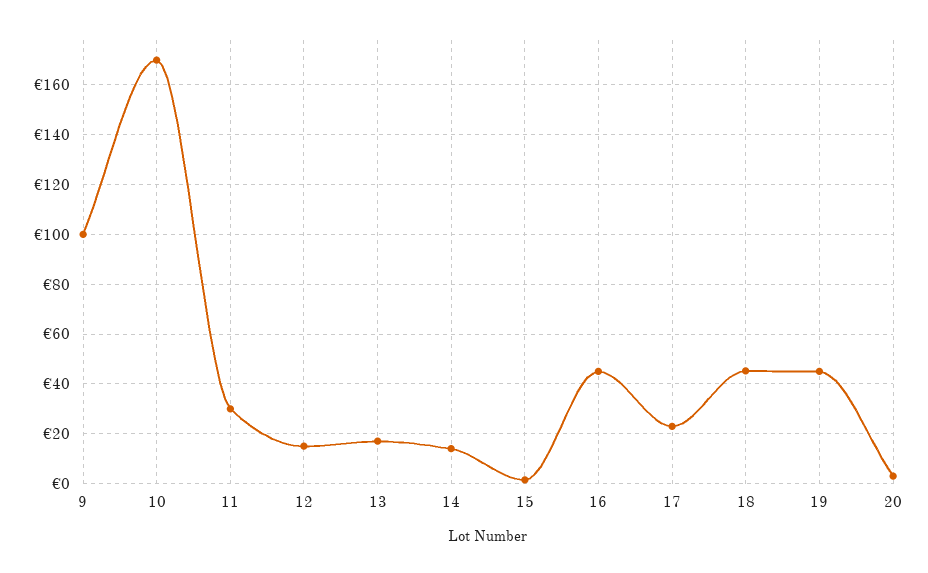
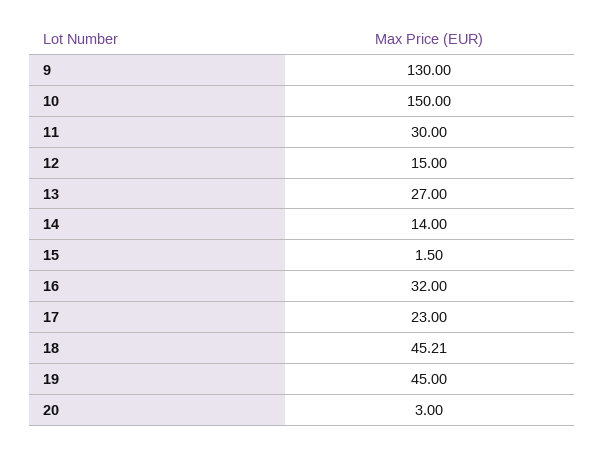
9: 100 -> 130
10: 170 -> 150
13: 17.5 -> 27
16: 45 -> 32

